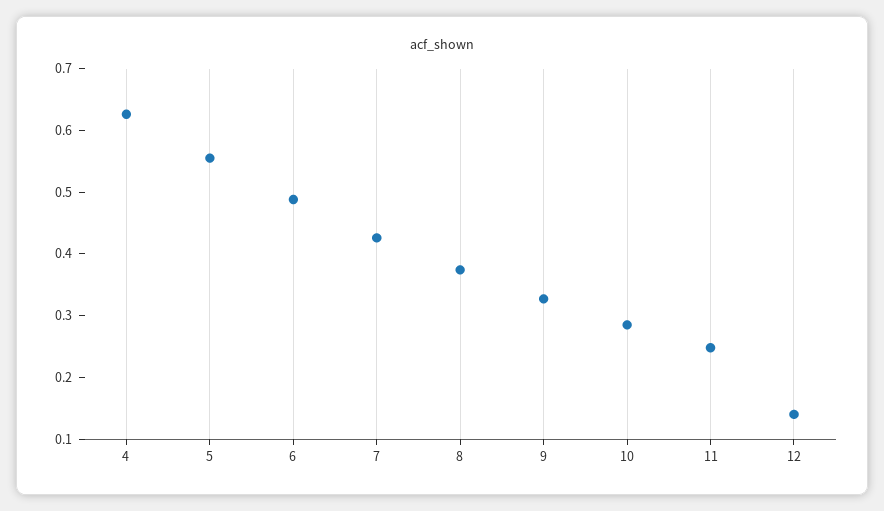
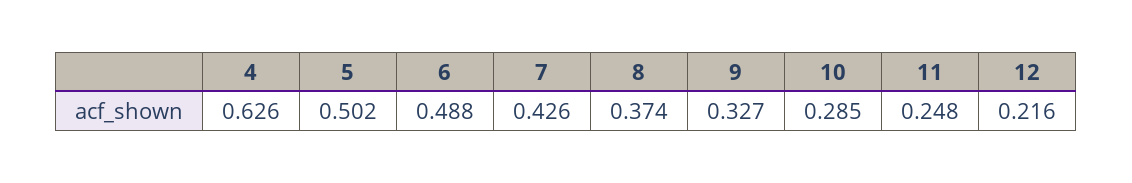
5: 0.56 -> 0.502
12: 0.14 -> 0.216

